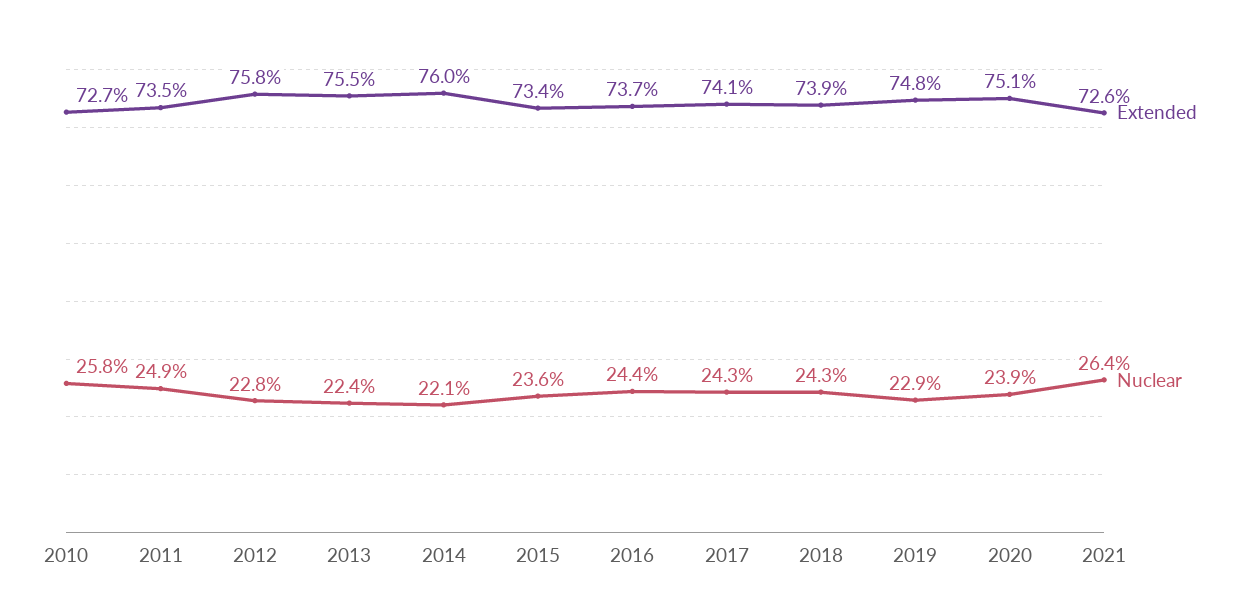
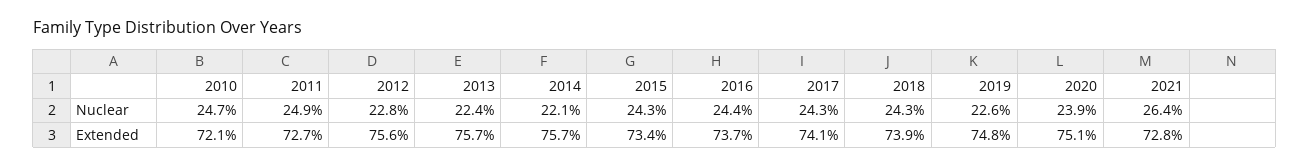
Extended, 2010: 72.7 -> 72.1
Nuclear, 2010: 25.8 -> 24.7
Extended, 2011: 73.5 -> 72.7
Extended, 2012: 75.8 -> 75.6
Extended, 2013: 75.5 -> 75.7
Extended, 2014: 76 -> 75.7
Nuclear, 2015: 23.6 -> 24.3
Nuclear, 2019: 22.9 -> 22.6
Extended, 2021: 72.6 -> 72.8

